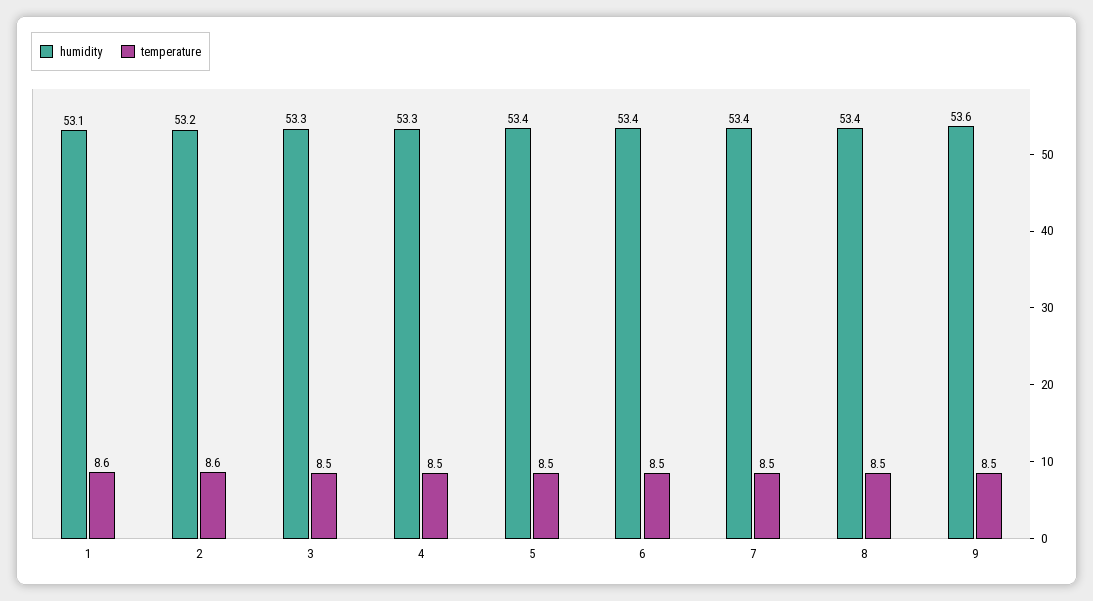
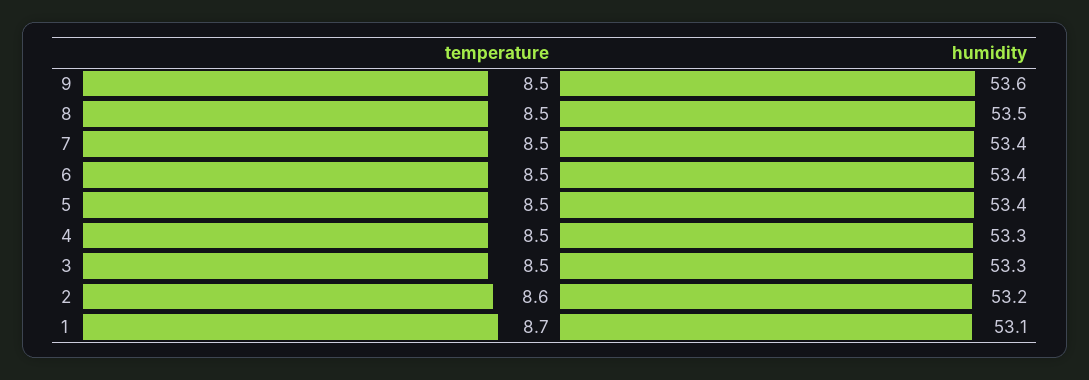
temperature, 1: 8.6 -> 8.7
humidity, 8: 53.4 -> 53.5

